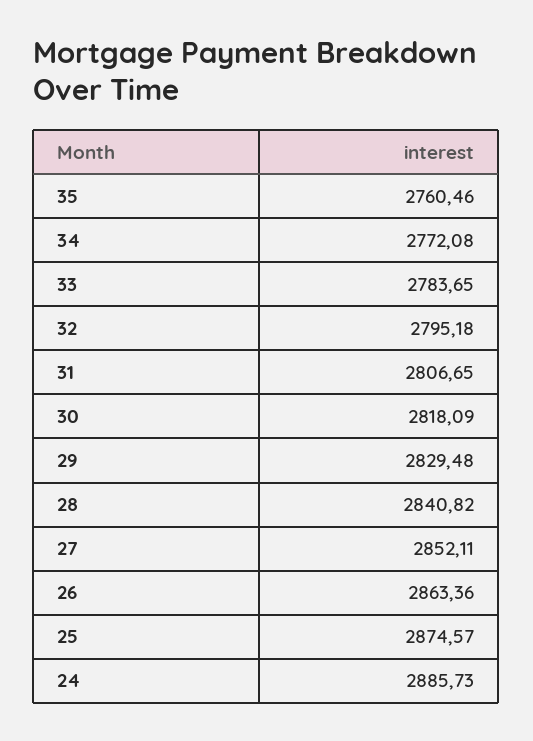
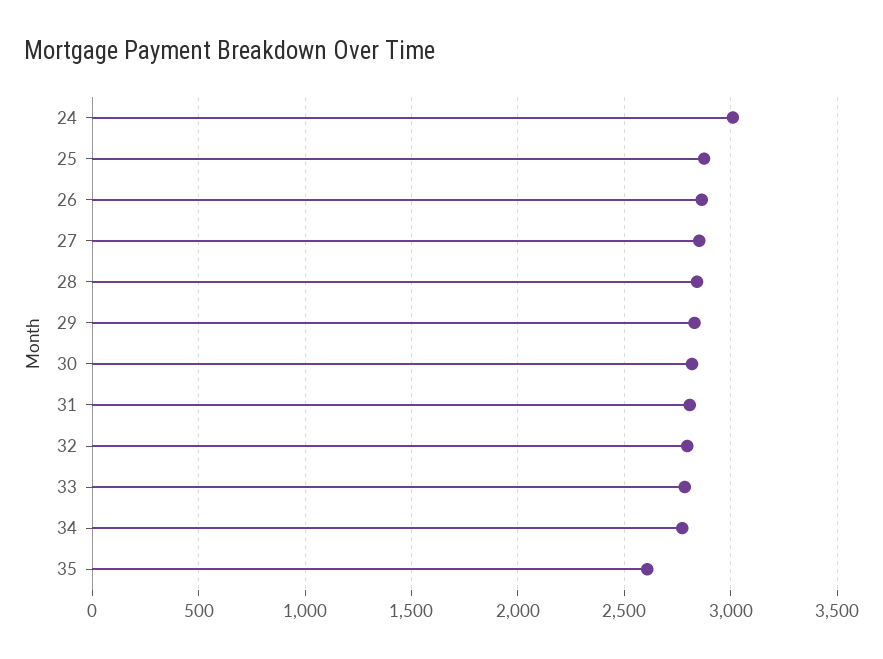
35: 2760.46 -> 2600
24: 2885.73 -> 3000

